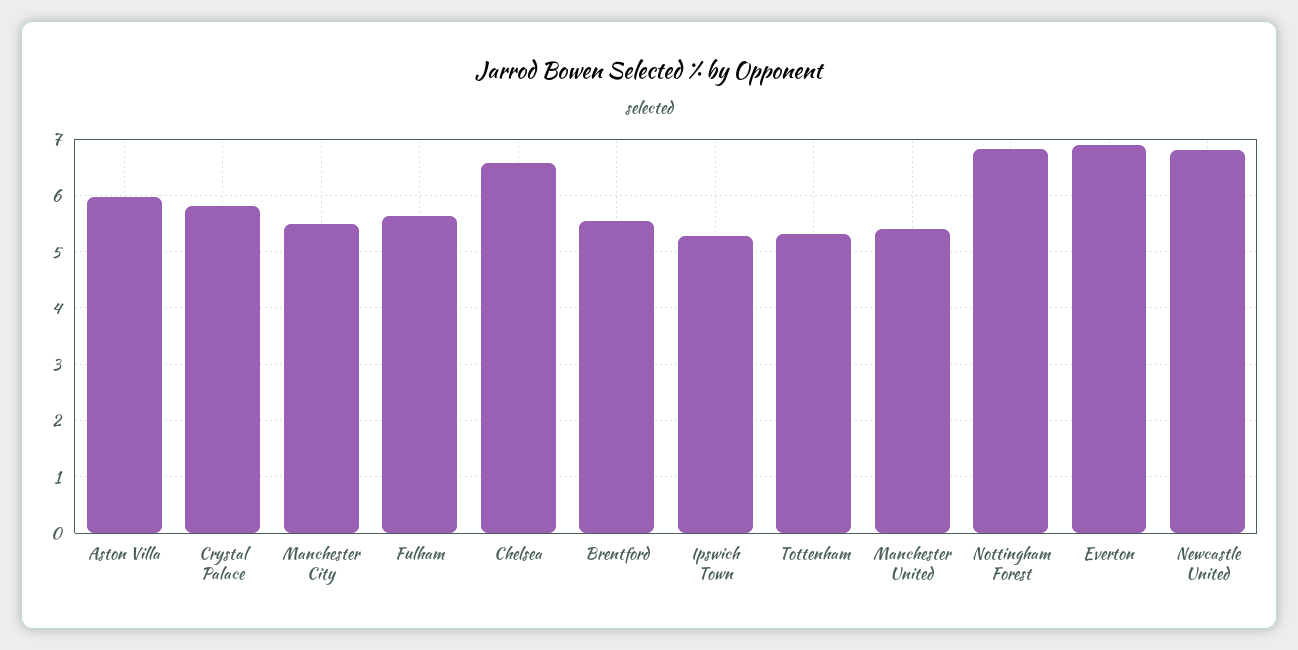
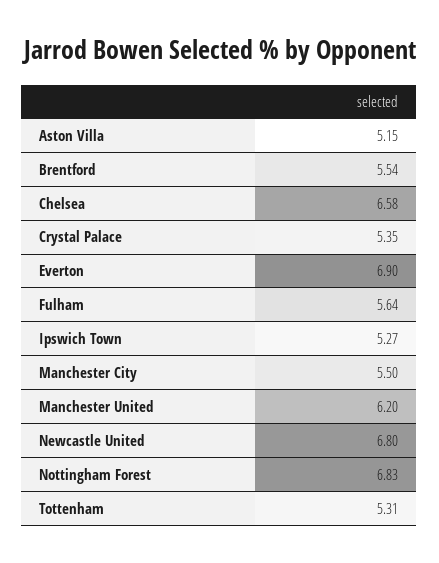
Aston Villa: 6 -> 5.15
Crystal Palace: 5.8 -> 5.35
Manchester United: 5.4 -> 6.2

